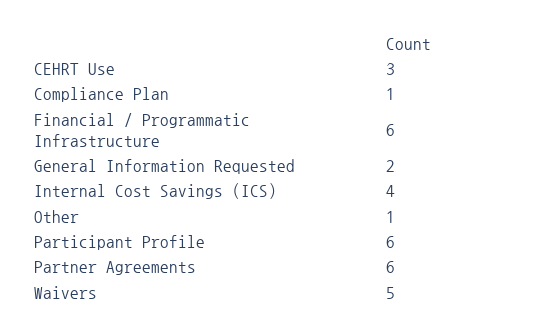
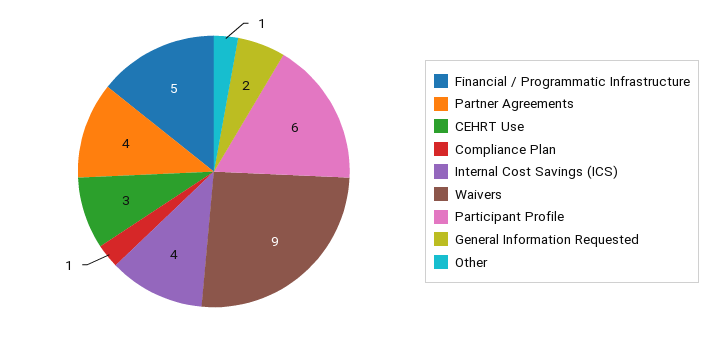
Financial / Programmatic Infrastructure: 6 -> 5
Partner Agreements: 6 -> 4
Waivers: 5 -> 9

